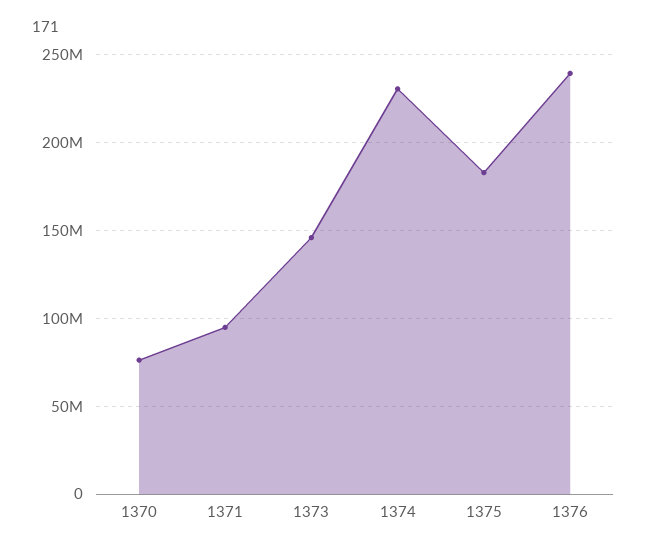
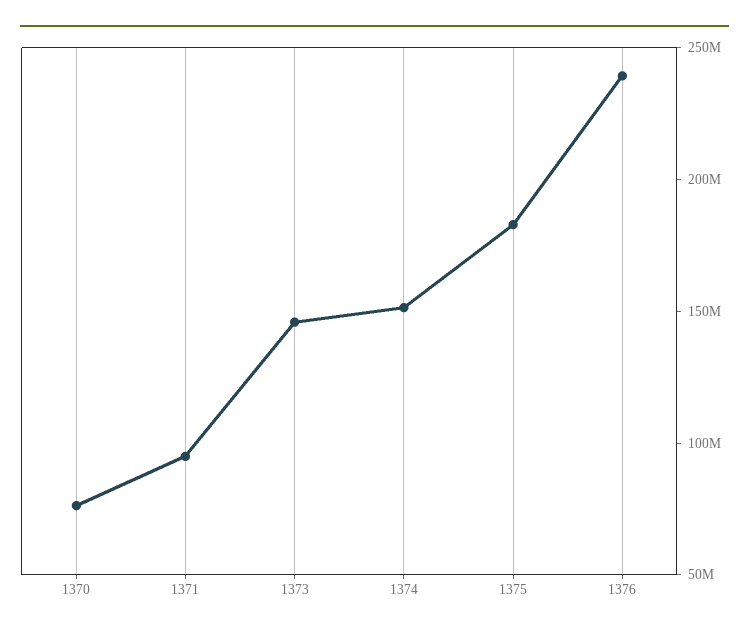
1374: 230000000 -> 150000000

